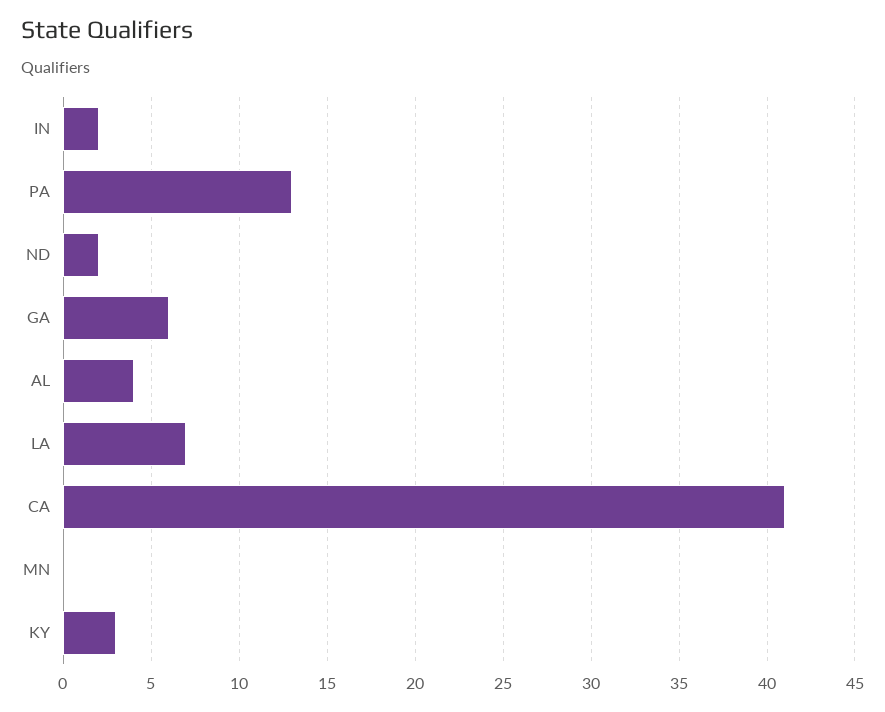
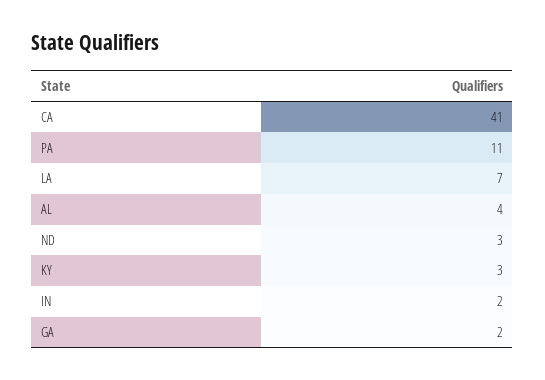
PA: 13 -> 11
ND: 2 -> 3
GA: 6 -> 2
MN: 0 -> none

